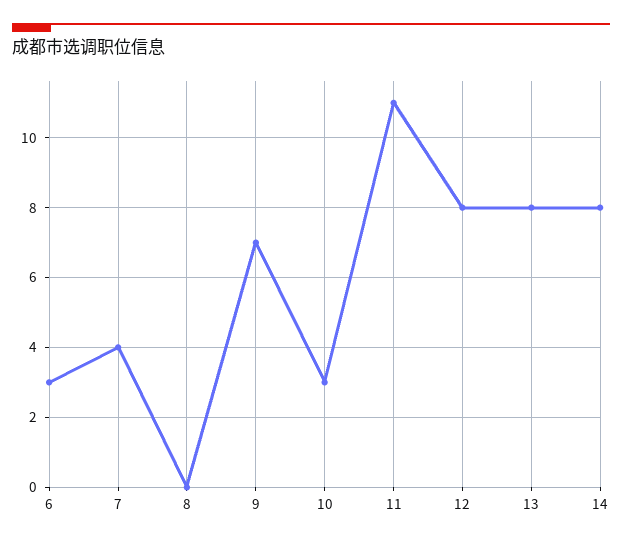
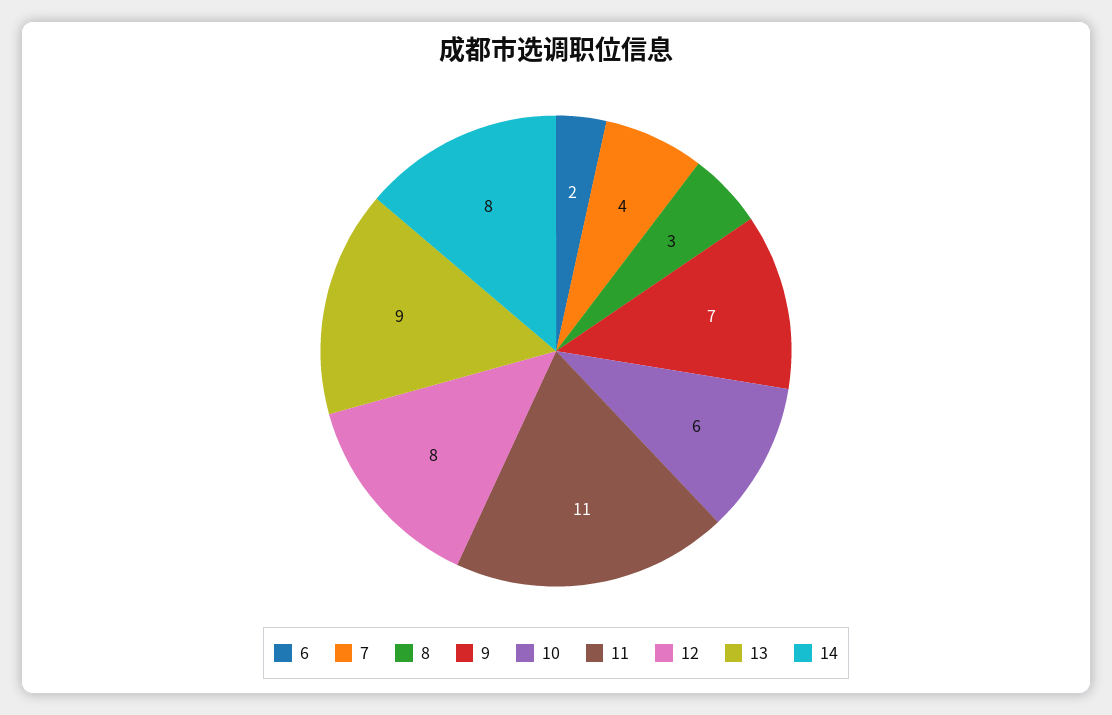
6: 3 -> 2
8: 0 -> 3
10: 3 -> 6
13: 8 -> 9

